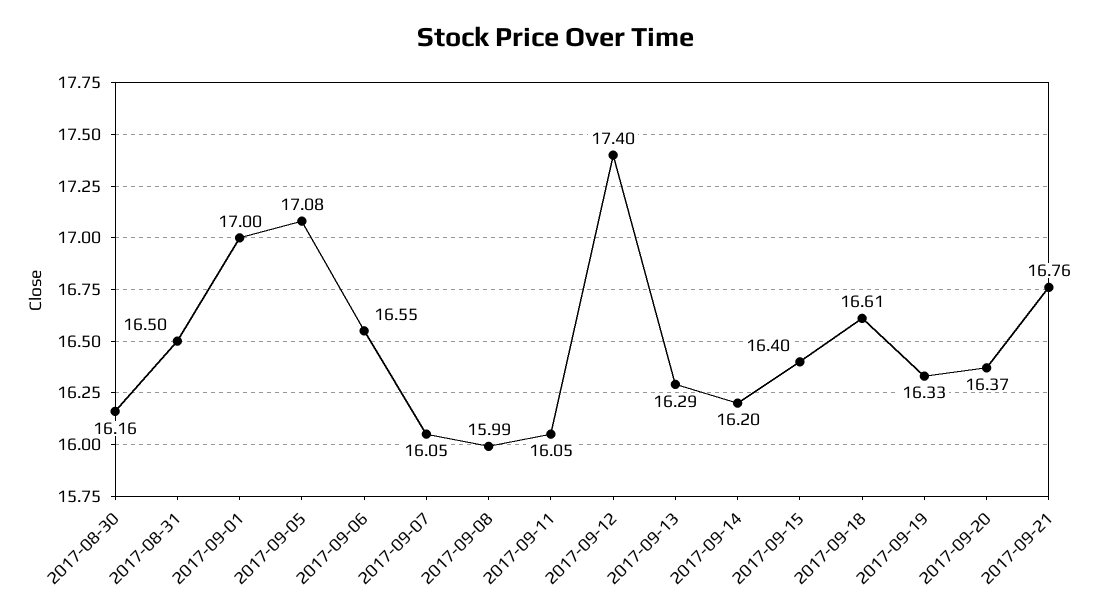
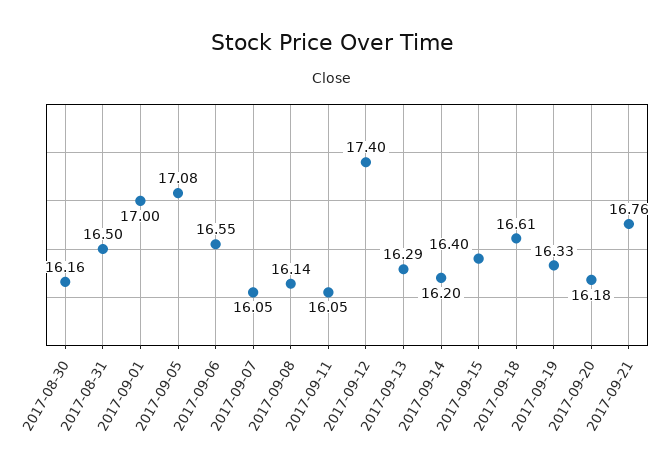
2017-09-08: 15.99 -> 16.14
2017-09-20: 16.37 -> 16.18

